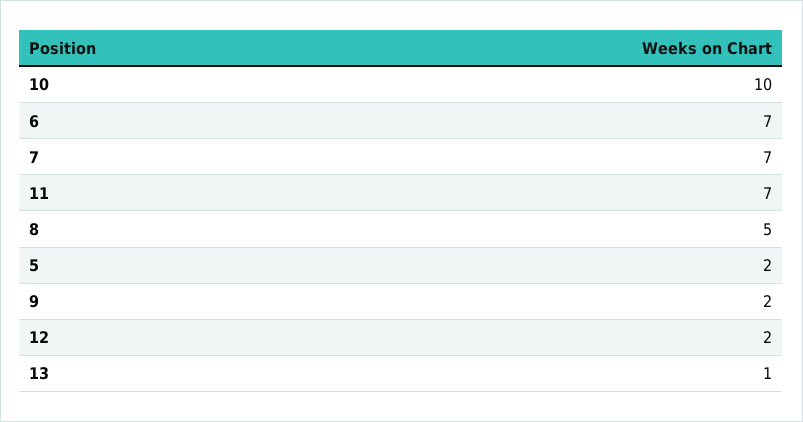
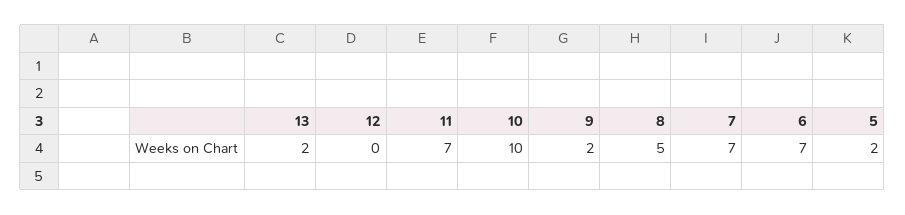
12: 2 -> 0
13: 1 -> 2

